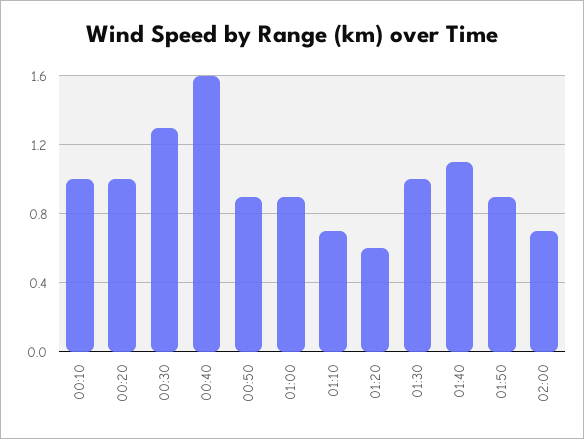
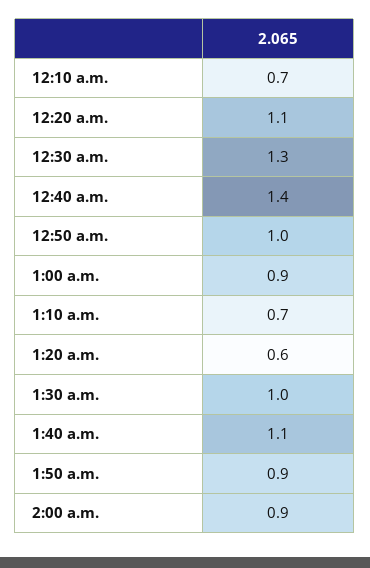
00:10: 1 -> 0.7
00:20: 1 -> 1.1
00:40: 1.6 -> 1.4
00:50: 0.9 -> 1
02:00: 0.7 -> 0.9

